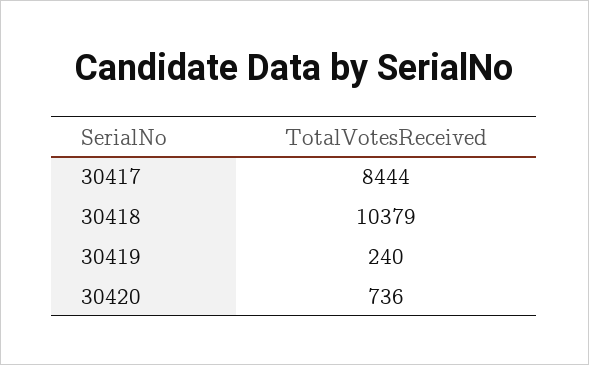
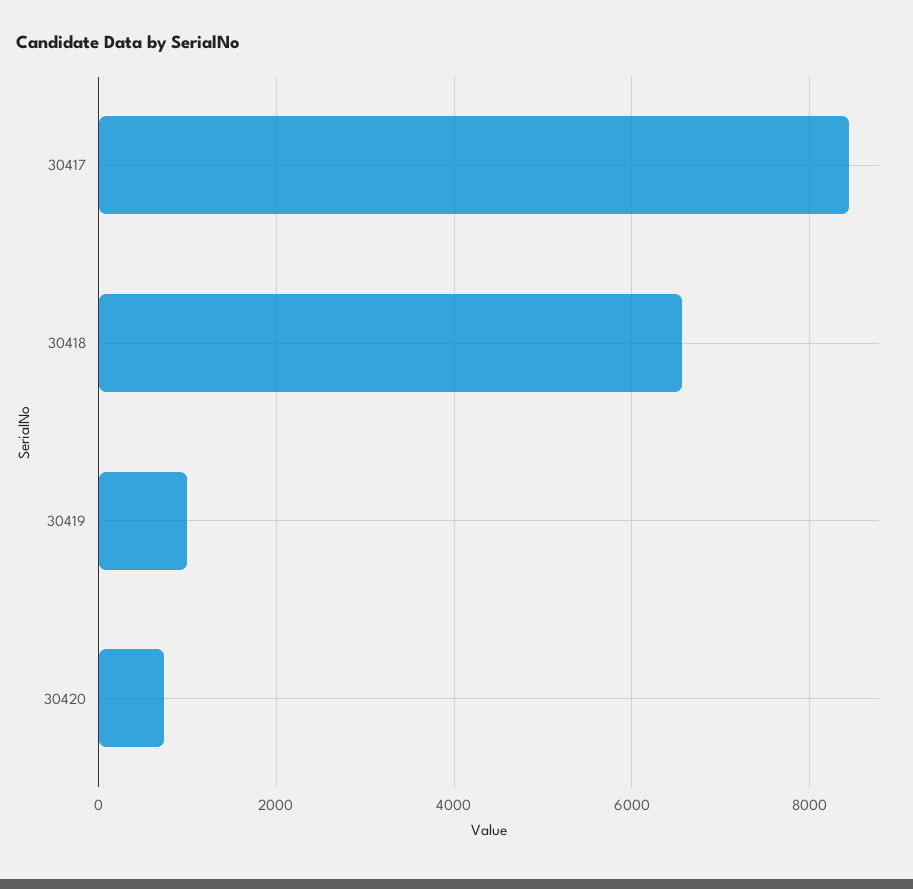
30418: 10379 -> 6600
30419: 240 -> 1000

